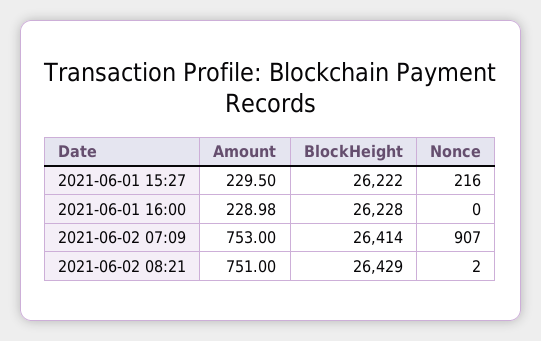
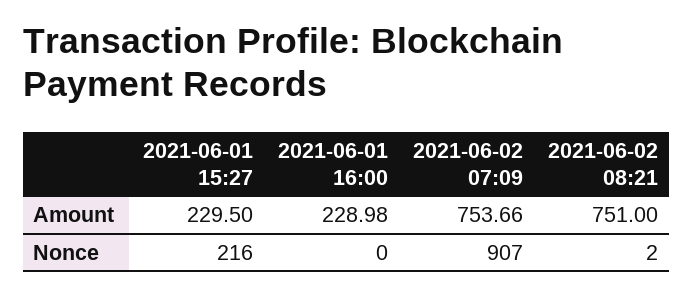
BlockHeight, 2021-06-01 15:27: 26222 -> none
BlockHeight, 2021-06-01 16:00: 26228 -> none
Amount, 2021-06-02 07:09: 753 -> 753.66
BlockHeight, 2021-06-02 07:09: 26414 -> none
BlockHeight, 2021-06-02 08:21: 26429 -> none

